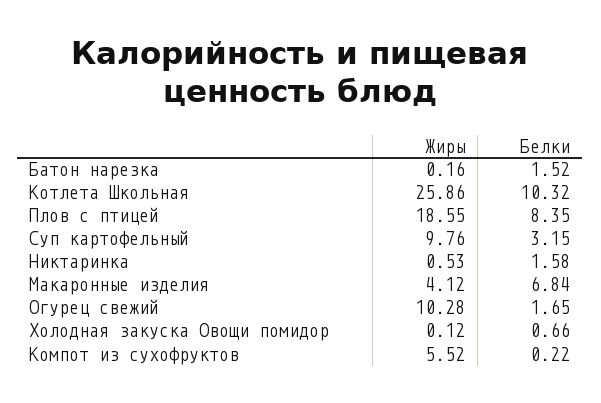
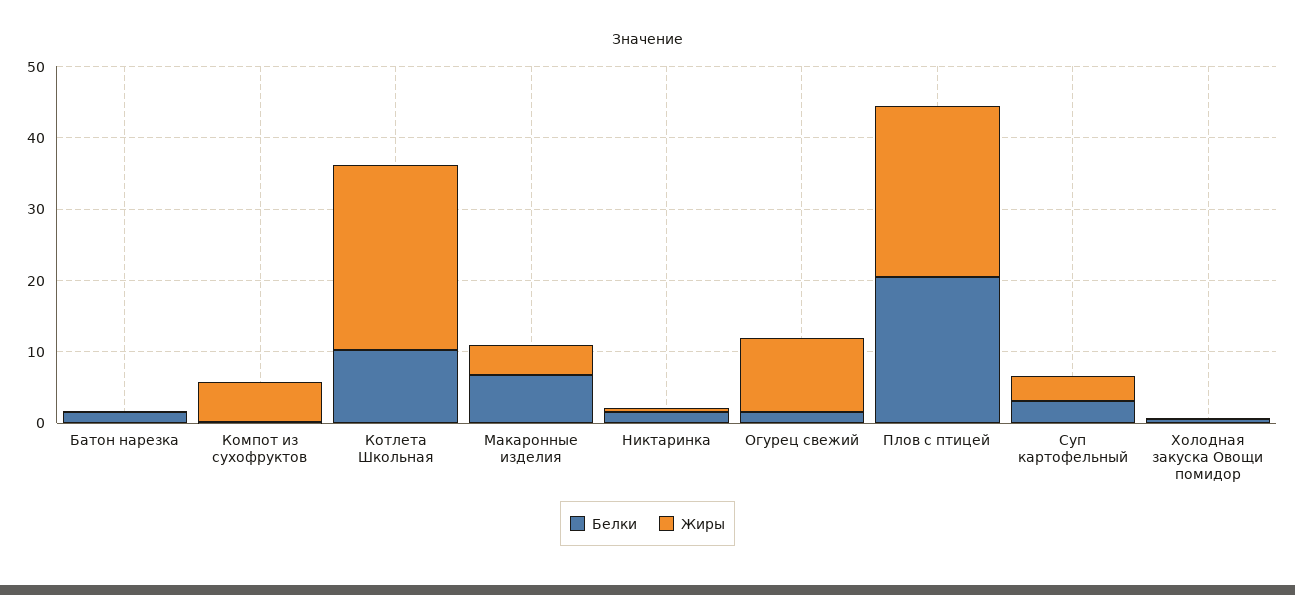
Жиры, Плов с птицей: 18.55 -> 24
Белки, Плов с птицей: 8.35 -> 20
Жиры, Суп картофельный: 9.76 -> 4

